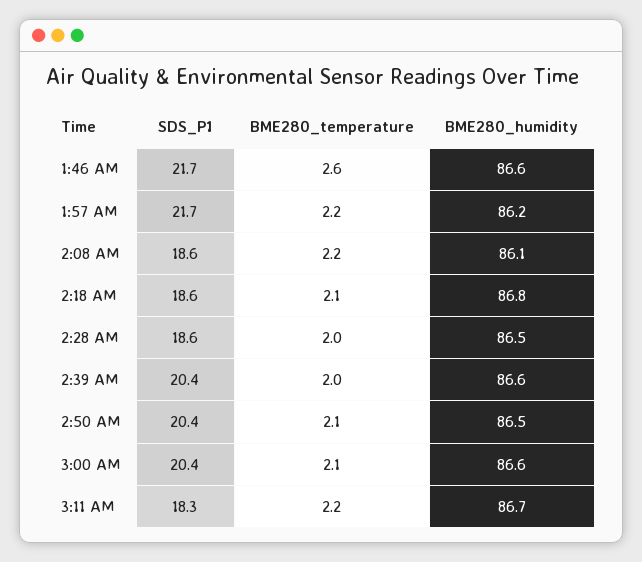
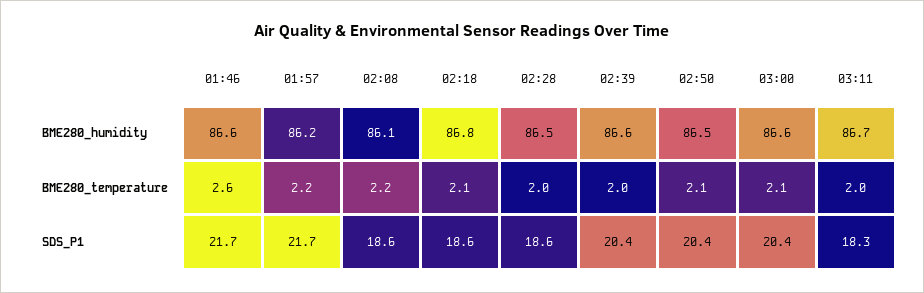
BME280_temperature, 3:11 AM: 2.2 -> 2

